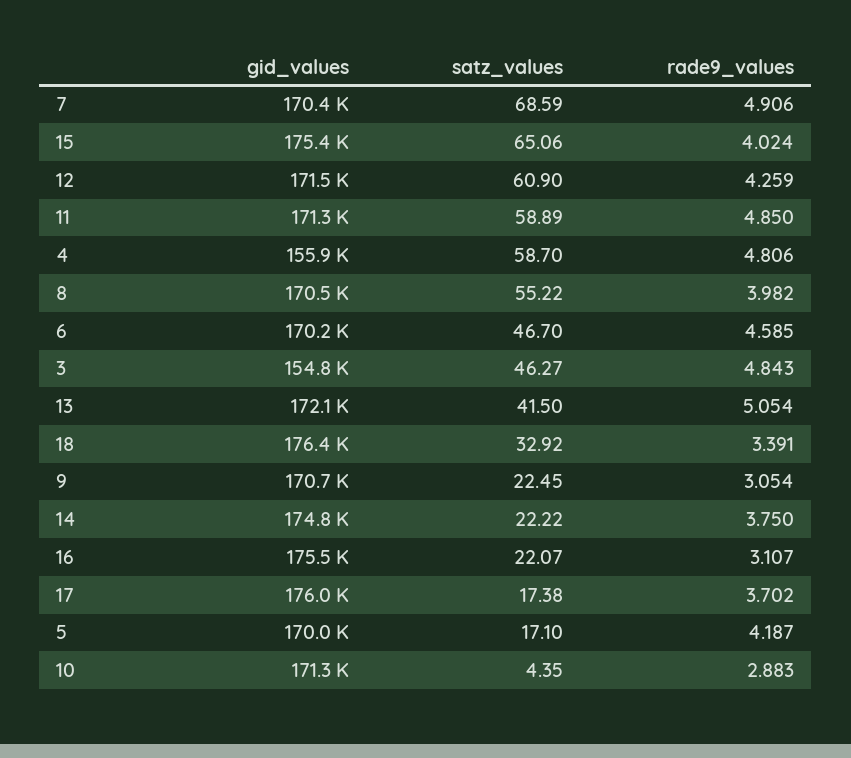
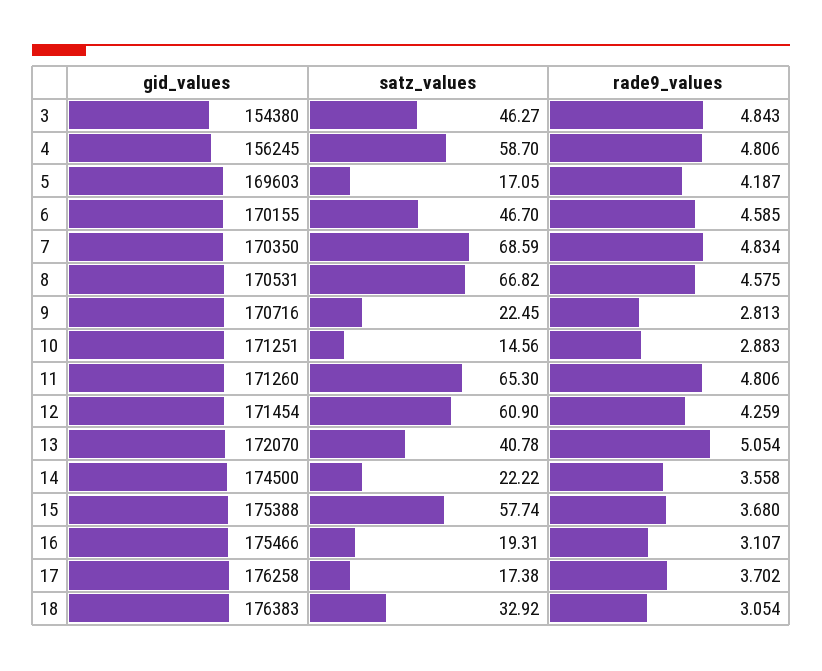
rade9_values, 7: 4.906 -> 4.834
satz_values, 15: 65.06 -> 57.74
rade9_values, 15: 4.024 -> 3.68
satz_values, 11: 58.89 -> 65.3
rade9_values, 11: 4.85 -> 4.806
gid_values, 4: 155900 -> 156245
satz_values, 8: 55.22 -> 66.82
rade9_values, 8: 3.982 -> 4.575
gid_values, 3: 154800 -> 154380
satz_values, 13: 41.5 -> 40.78
rade9_values, 18: 3.391 -> 3.054
rade9_values, 9: 3.054 -> 2.813
gid_values, 14: 174800 -> 174500
rade9_values, 14: 3.75 -> 3.558
satz_values, 16: 22.07 -> 19.31
gid_values, 17: 176000 -> 176258
gid_values, 5: 170000 -> 169603
satz_values, 5: 17.1 -> 17.05
satz_values, 10: 4.35 -> 14.56

